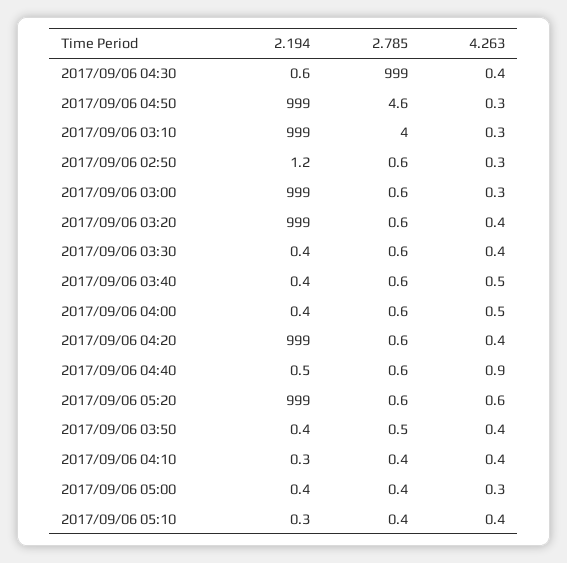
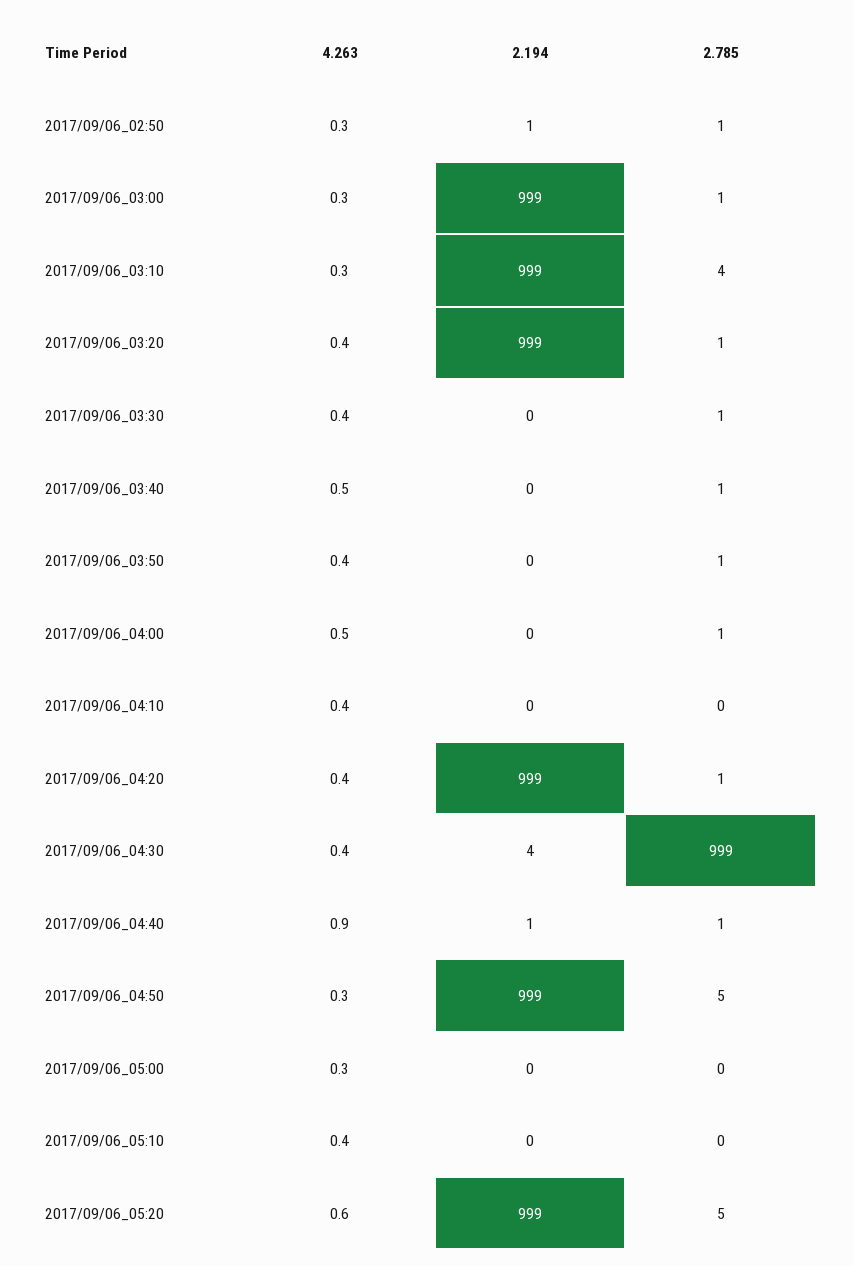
2.194, 2017/09/06 04:30: 0.6 -> 4
2.785, 2017/09/06 05:20: 0.6 -> 5

